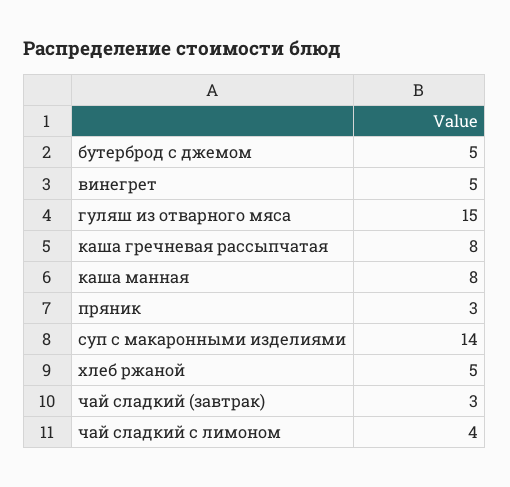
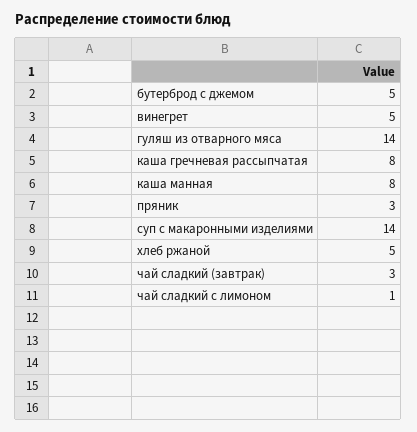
гуляш из отварного мяса: 15 -> 14
чай сладкий с лимоном: 4 -> 1

